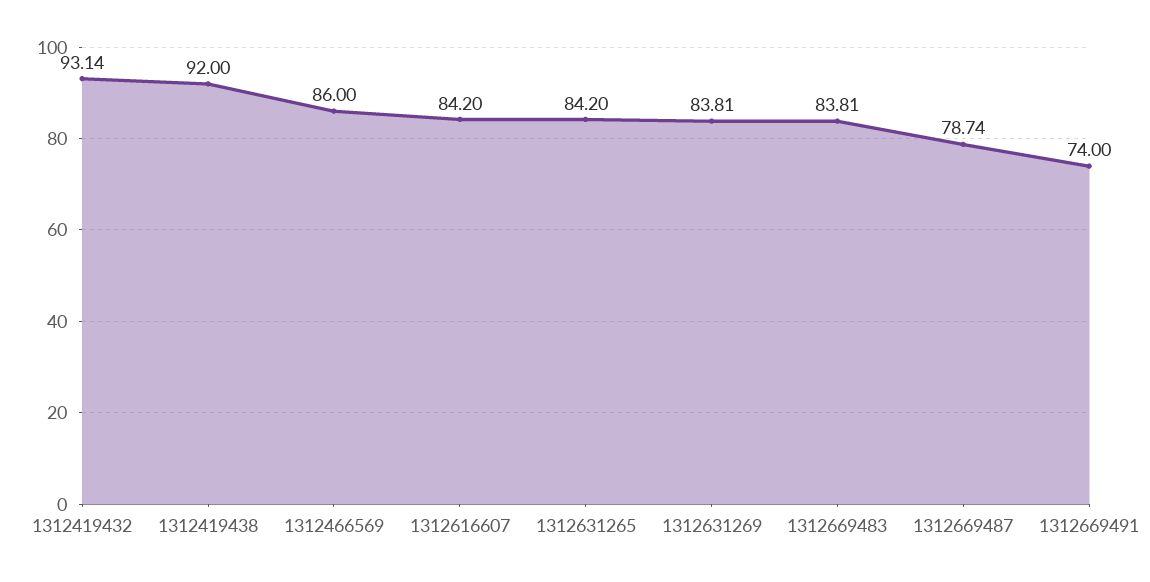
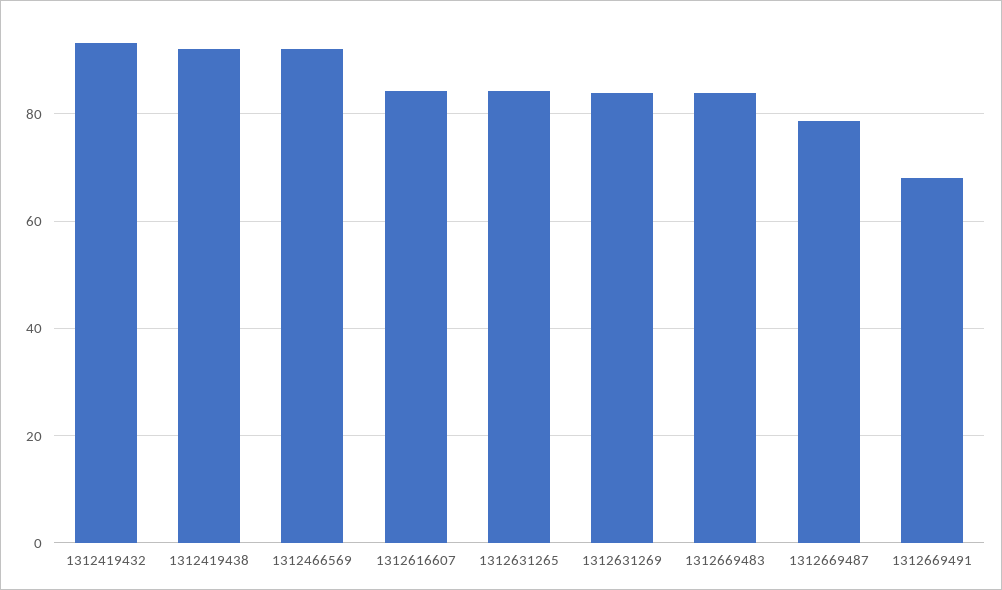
1312466569: 86 -> 92
1312669491: 74 -> 68

